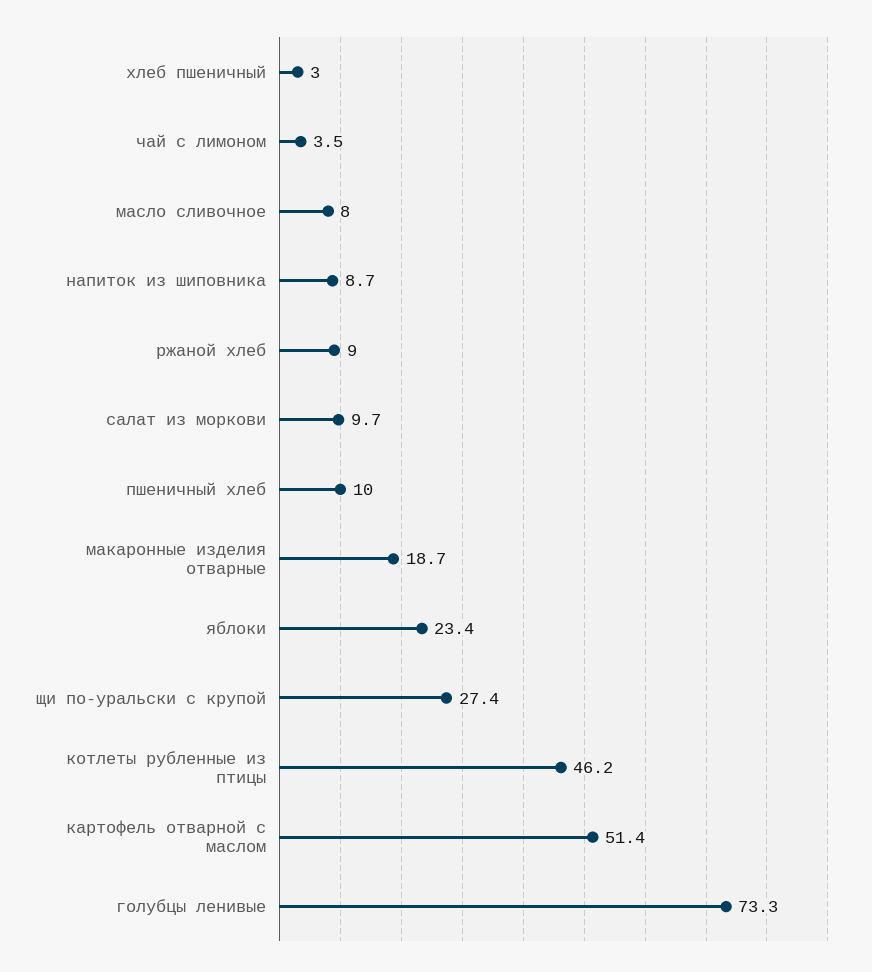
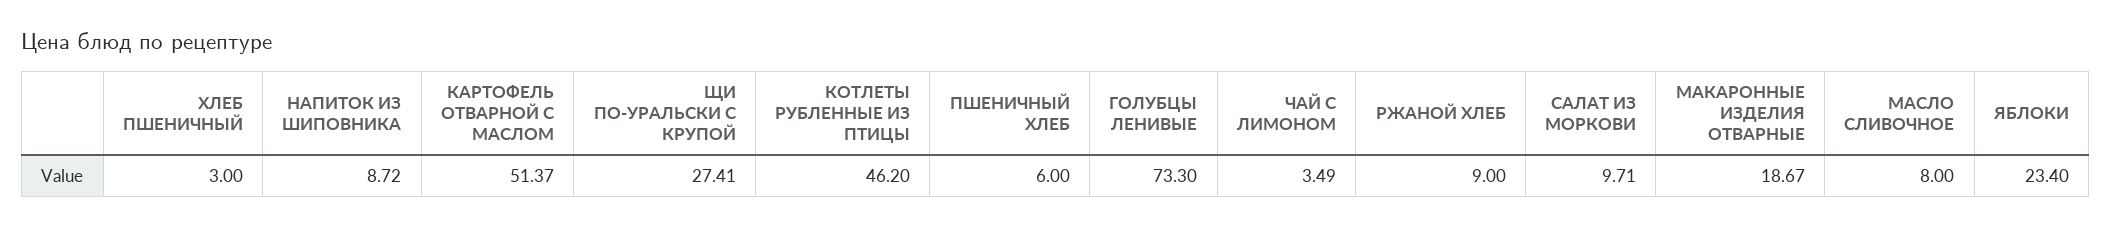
пшеничный хлеб: 10 -> 6

